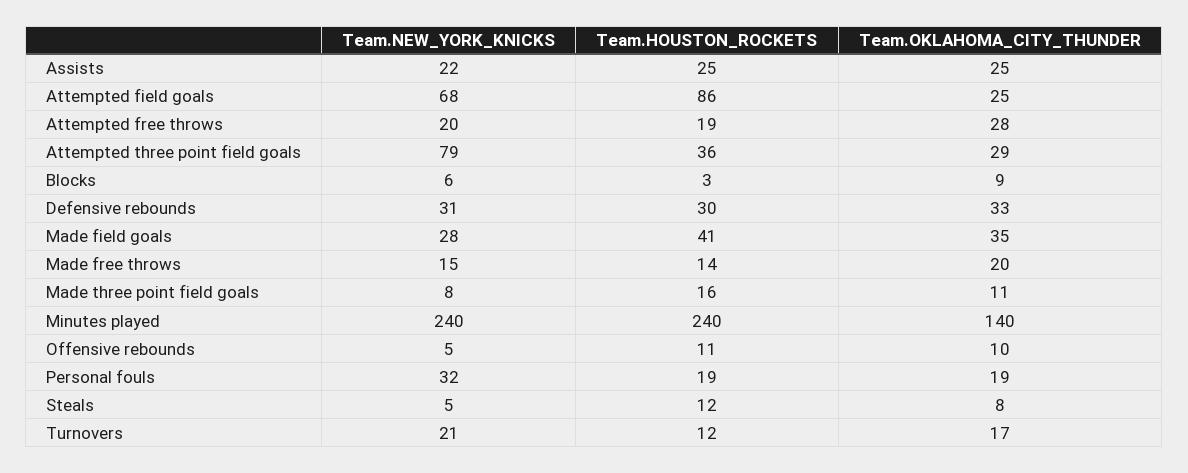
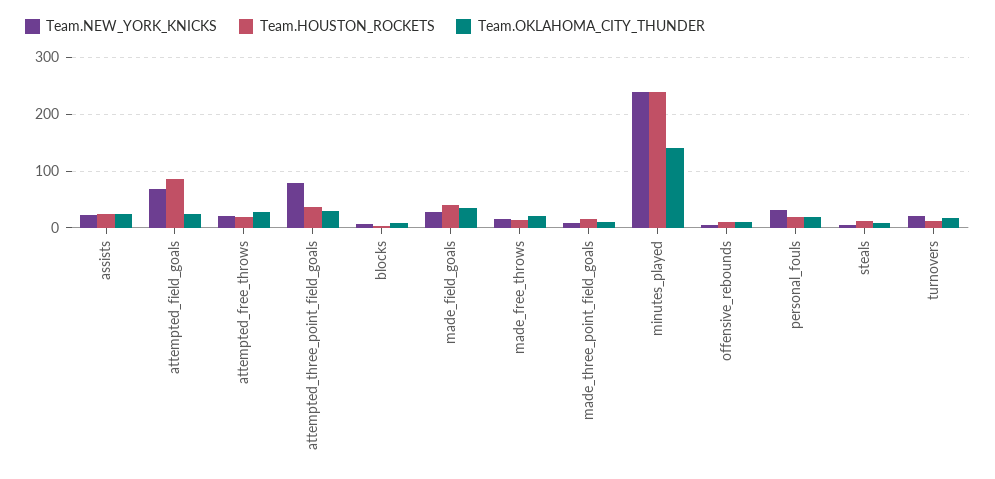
Team.NEW_YORK_KNICKS, Defensive rebounds: 31 -> none
Team.HOUSTON_ROCKETS, Defensive rebounds: 30 -> none
Team.OKLAHOMA_CITY_THUNDER, Defensive rebounds: 33 -> none

